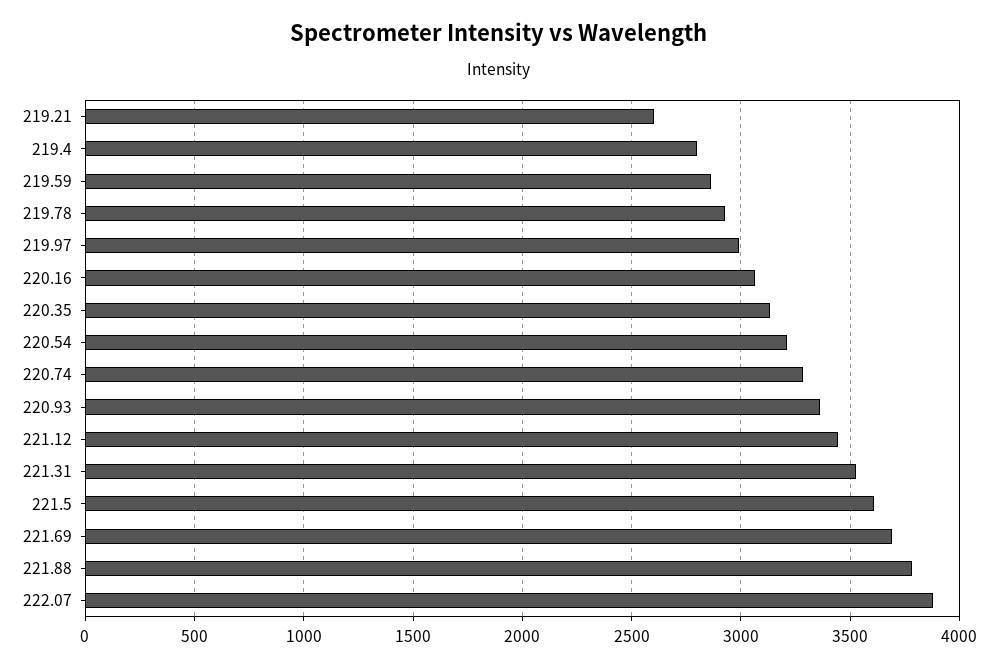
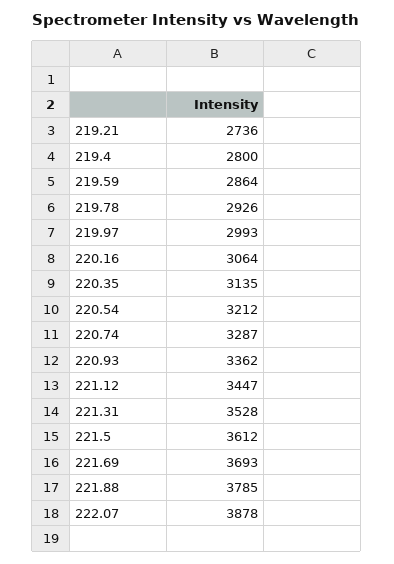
219.21: 2600 -> 2736

